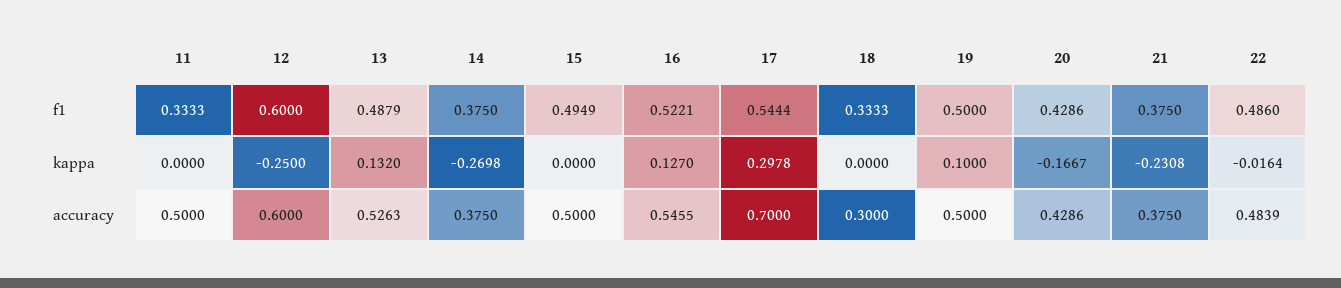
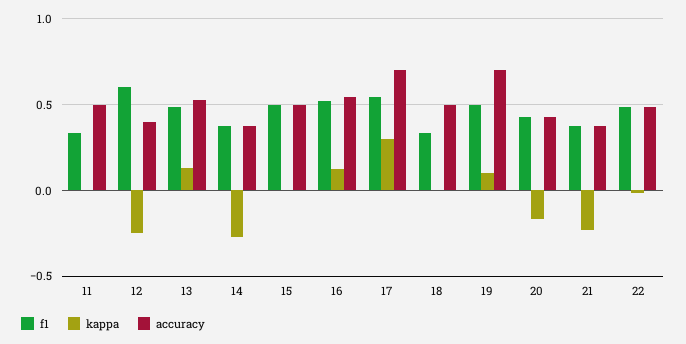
accuracy, 12: 0.6 -> 0.4
accuracy, 18: 0.3 -> 0.5
accuracy, 19: 0.5 -> 0.7

